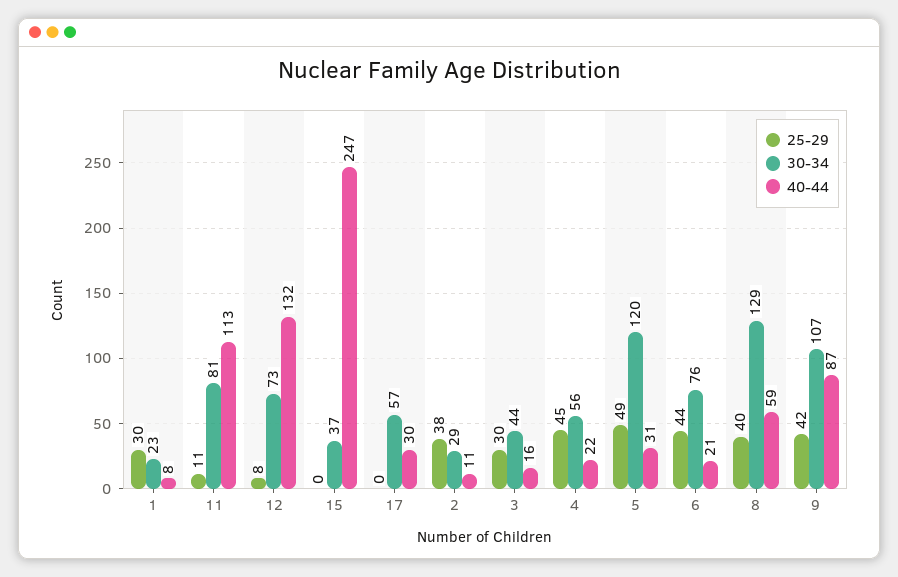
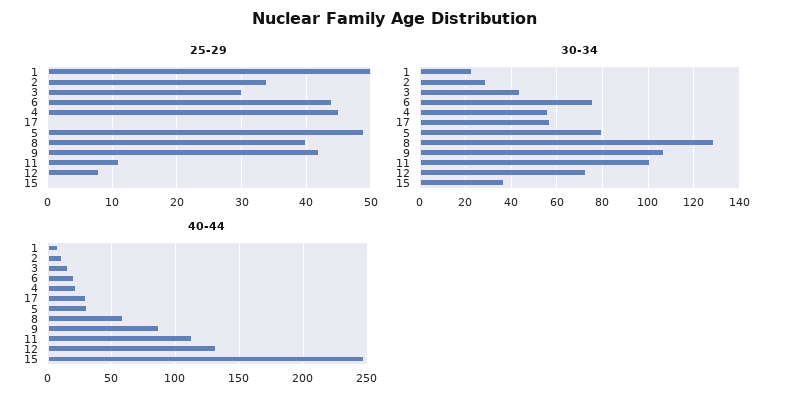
25-29, 1: 30 -> 50
30-34, 11: 81 -> 100
25-29, 2: 38 -> 34
30-34, 5: 120 -> 80

